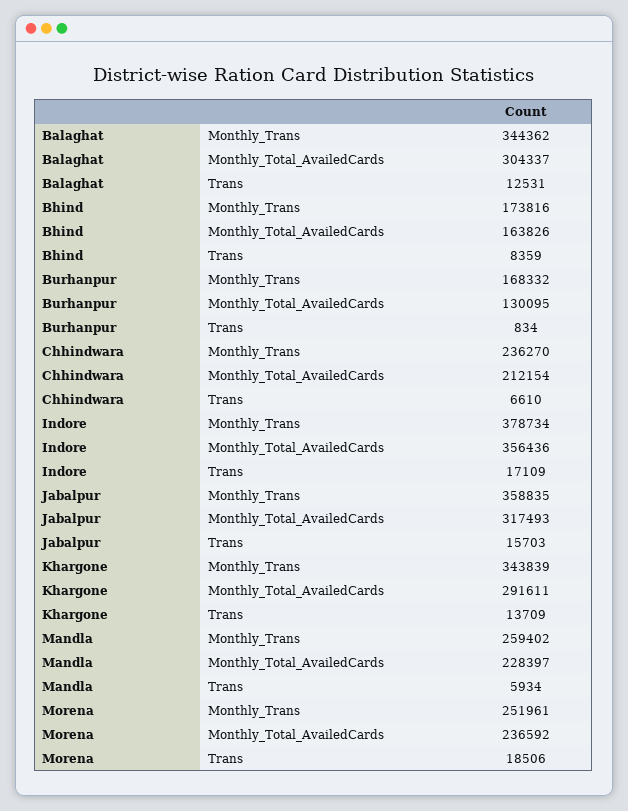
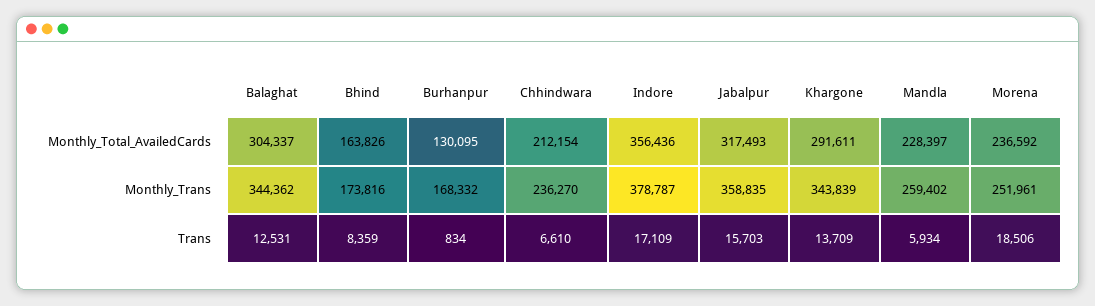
Indore, Monthly_Trans: 378734 -> 378787

